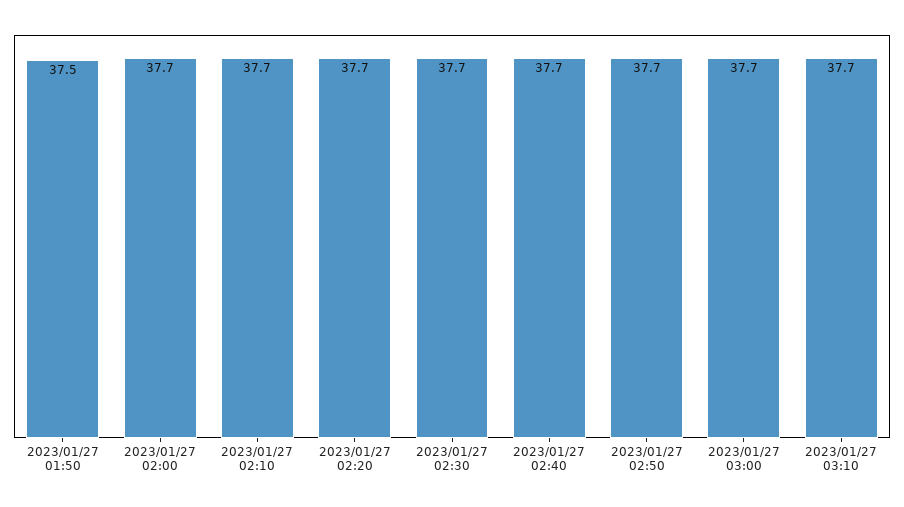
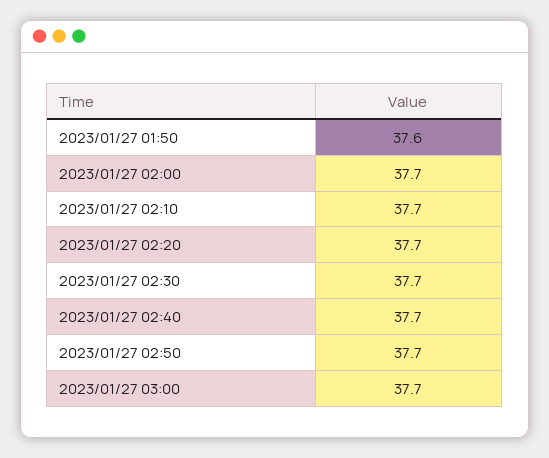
2023/01/27 01:50: 37.5 -> 37.6
2023/01/27 03:10: 37.7 -> none

